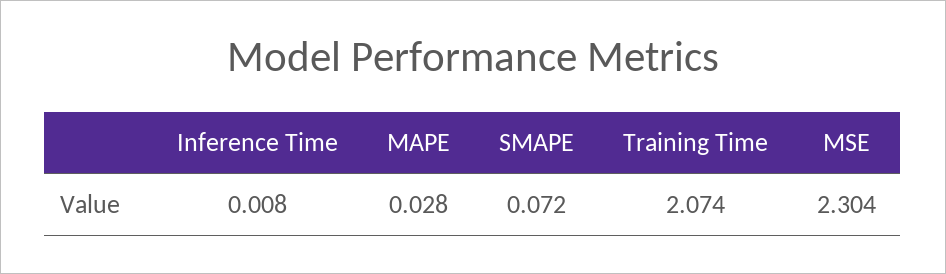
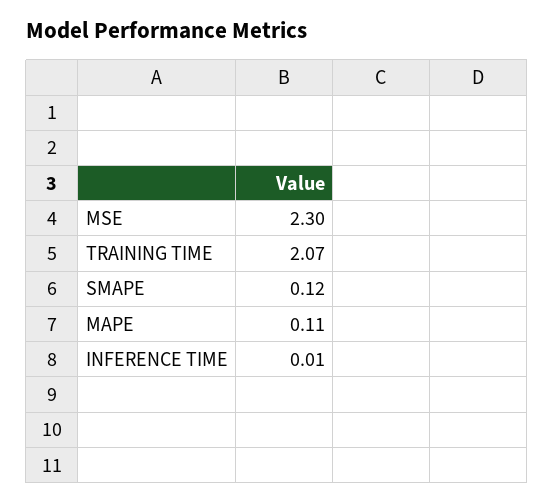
MAPE: 0.028 -> 0.11
SMAPE: 0.072 -> 0.12

